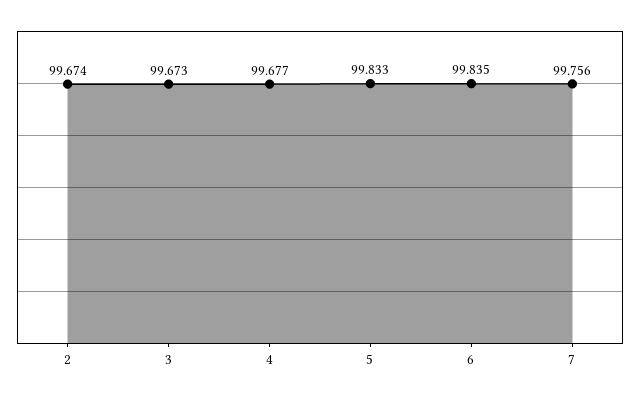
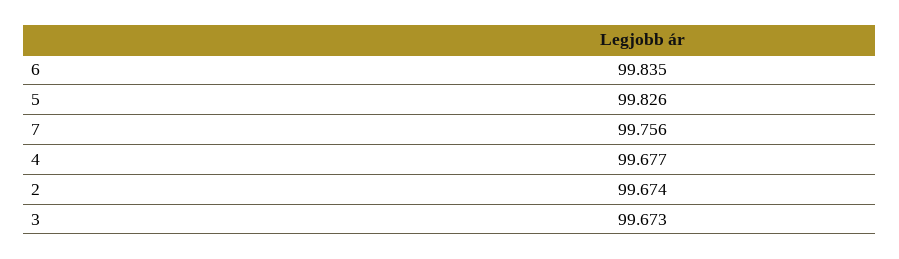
5: 99.833 -> 99.826

